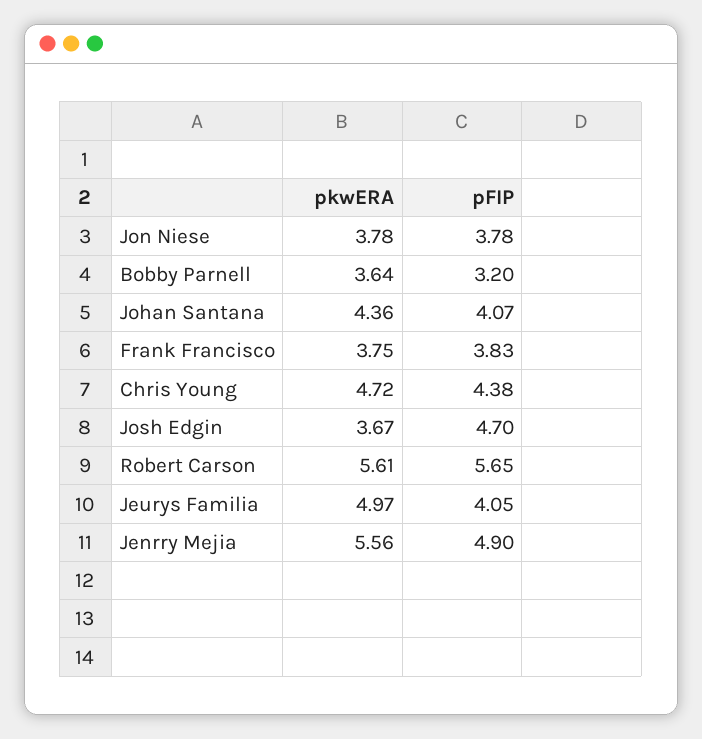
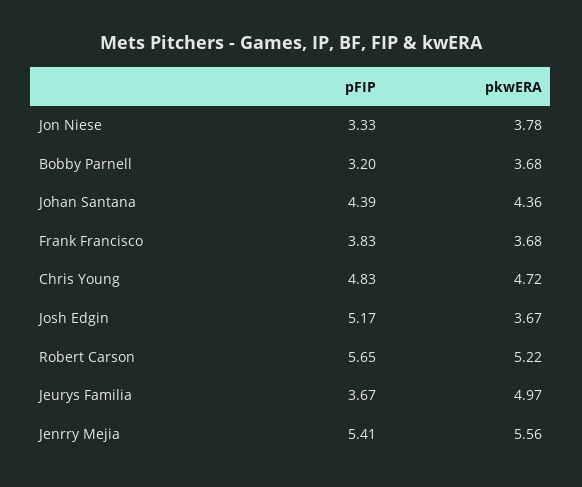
pFIP, Jon Niese: 3.78 -> 3.33
pkwERA, Bobby Parnell: 3.64 -> 3.68
pFIP, Johan Santana: 4.07 -> 4.39
pkwERA, Frank Francisco: 3.75 -> 3.68
pFIP, Chris Young: 4.38 -> 4.83
pFIP, Josh Edgin: 4.7 -> 5.17
pkwERA, Robert Carson: 5.61 -> 5.22
pFIP, Jeurys Familia: 4.05 -> 3.67
pFIP, Jenrry Mejia: 4.9 -> 5.41

